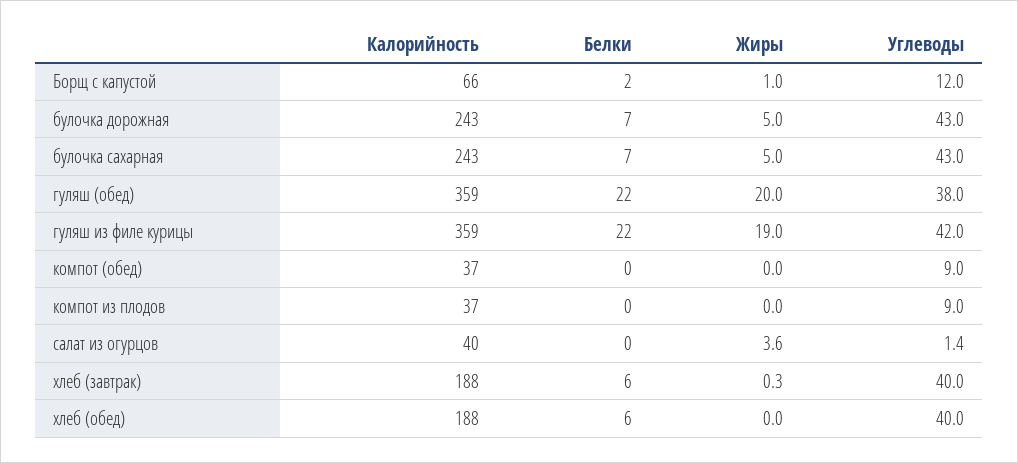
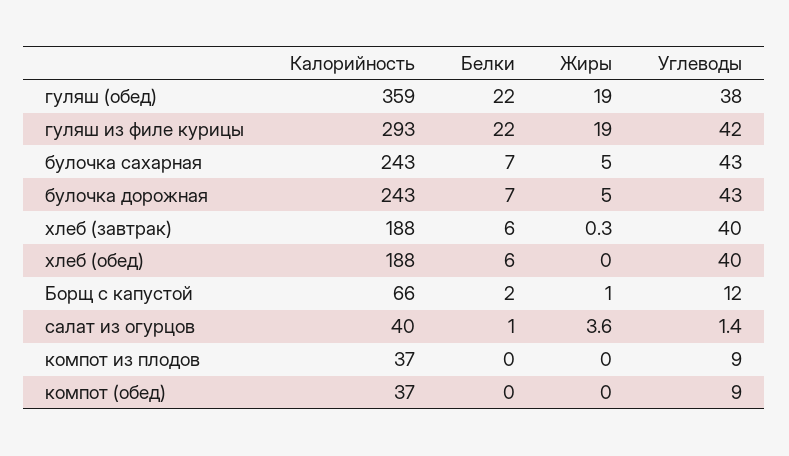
Жиры, гуляш (обед): 20 -> 19
Калорийность, гуляш из филе курицы: 359 -> 293
Белки, салат из огурцов: 0 -> 1

